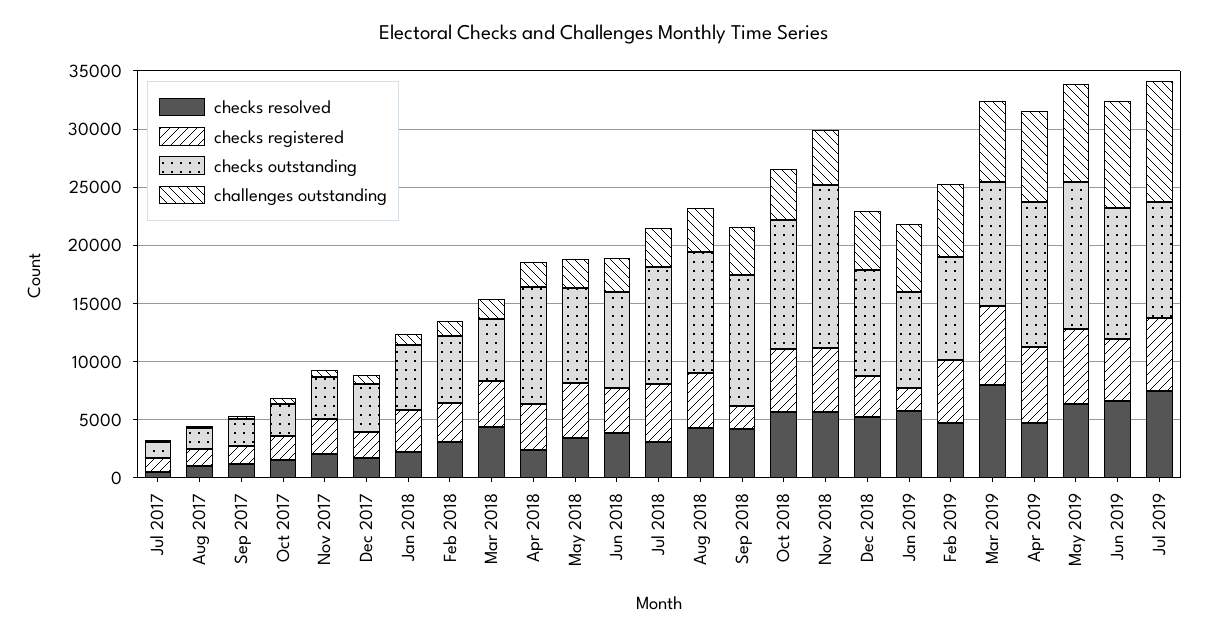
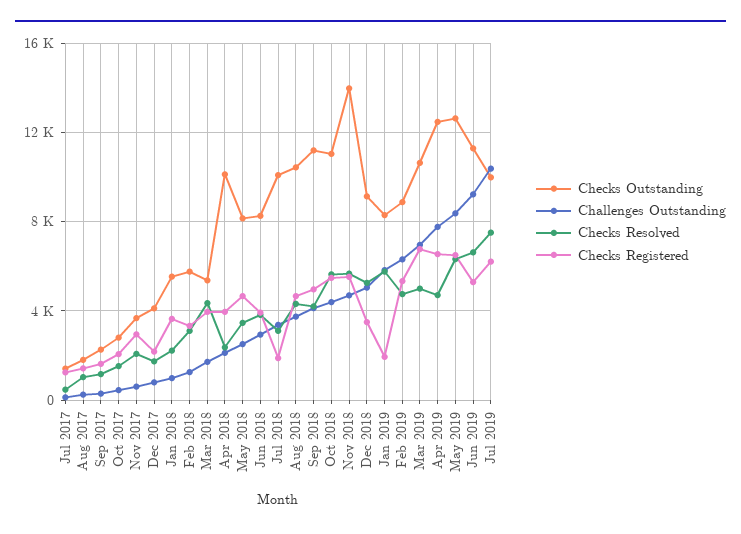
checks registered, Jul 2018: 5000 -> 2000
checks registered, Sep 2018: 2000 -> 5000
checks resolved, Mar 2019: 8000 -> 5000

